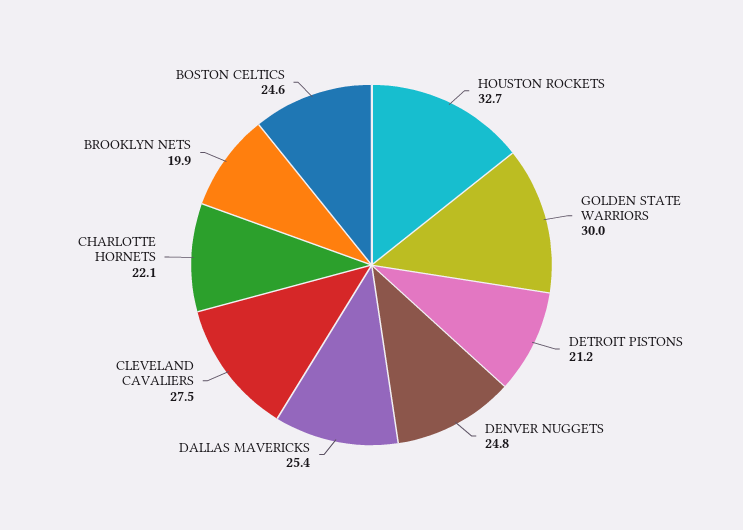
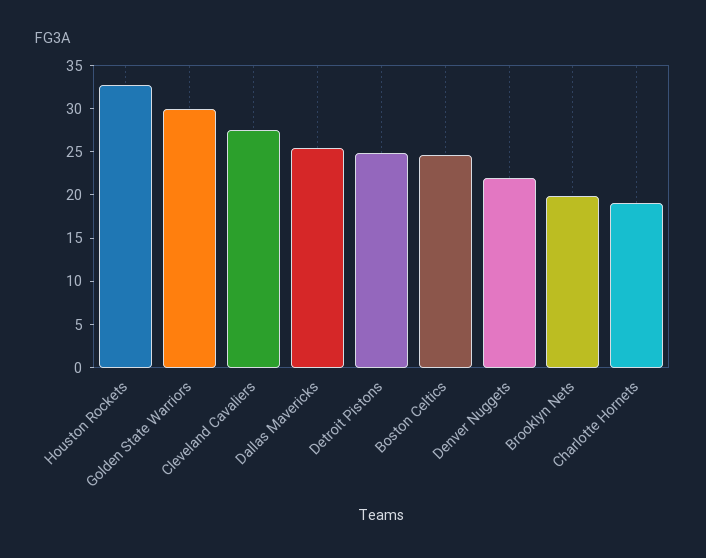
DETROIT PISTONS: 21.2 -> 25
DENVER NUGGETS: 24.8 -> 22
CHARLOTTE HORNETS: 22.1 -> 19

